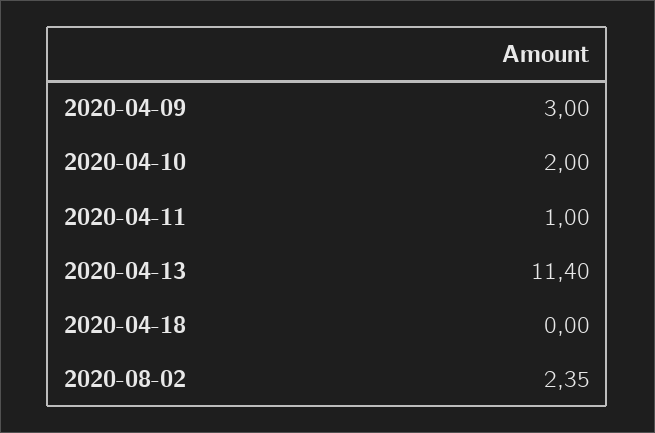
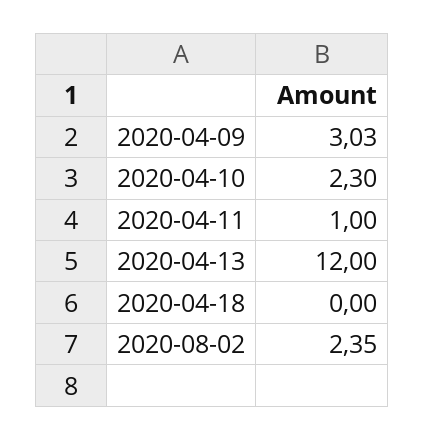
2020-04-09: 3 -> 3.03
2020-04-10: 2 -> 2.3
2020-04-13: 11.4 -> 12

